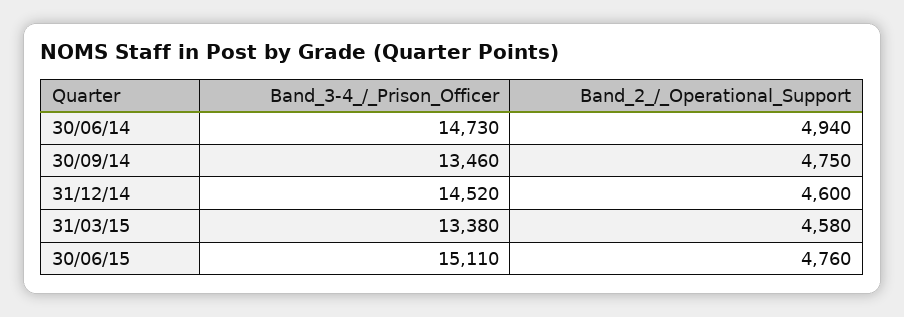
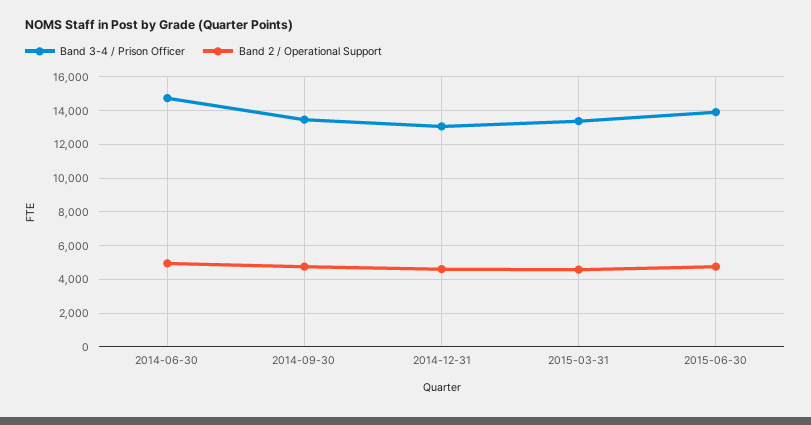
Band_3-4_/_Prison_Officer, 31/12/14: 14520 -> 13000
Band_3-4_/_Prison_Officer, 30/06/15: 15110 -> 14000

